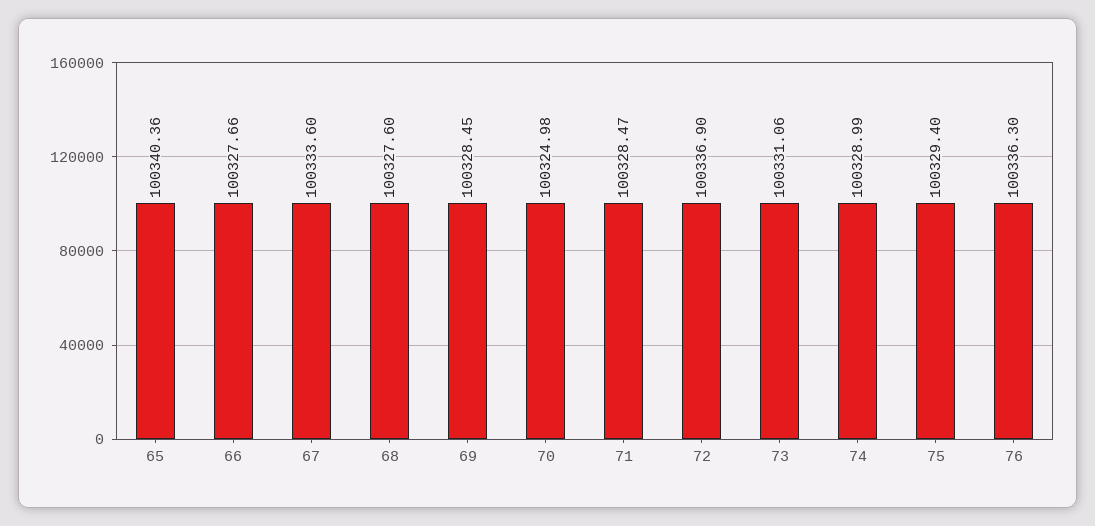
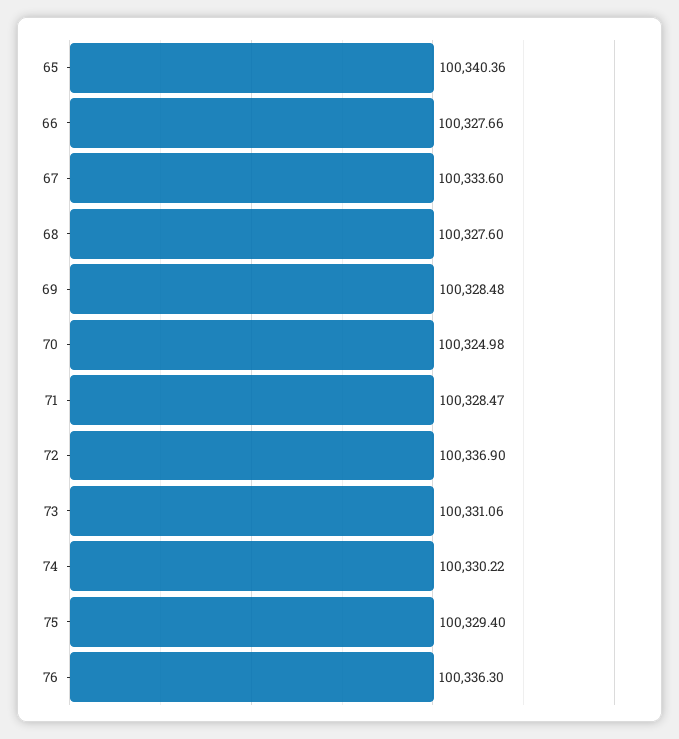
69: 100328.45 -> 100328.48
74: 100328.99 -> 100330.22

